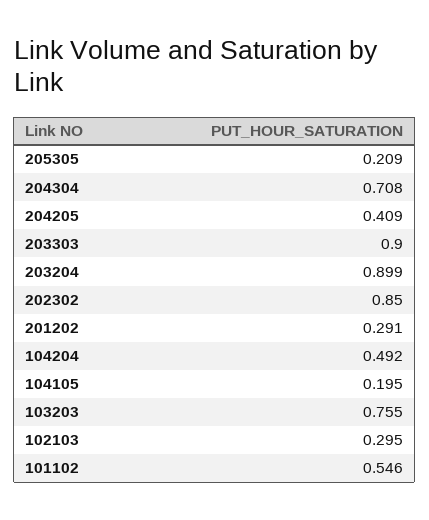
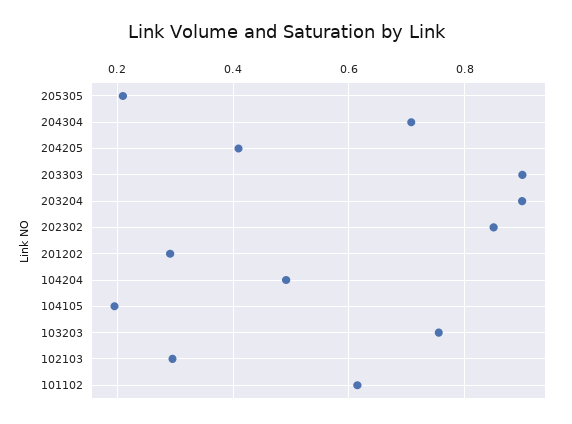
101102: 0.546 -> 0.62

